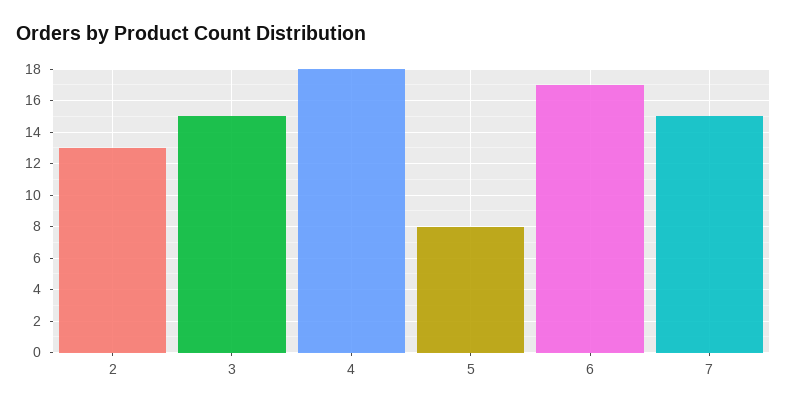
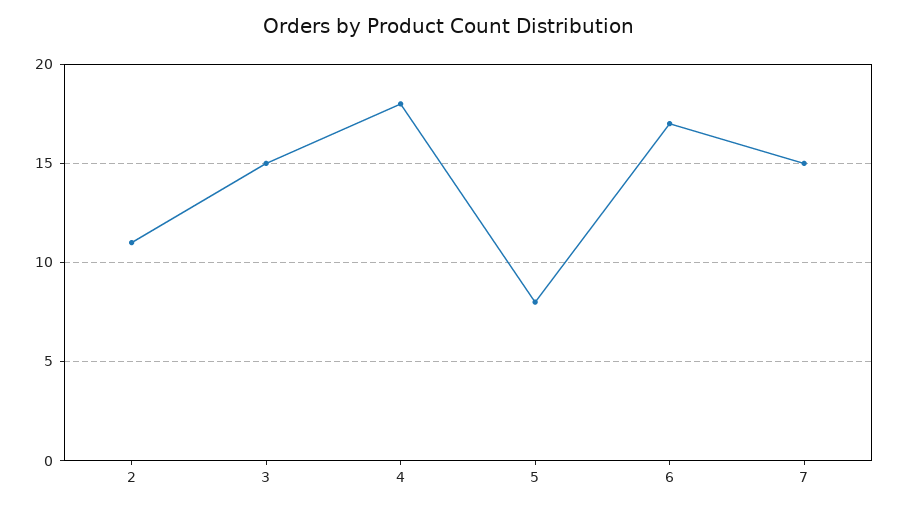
2: 13 -> 11

